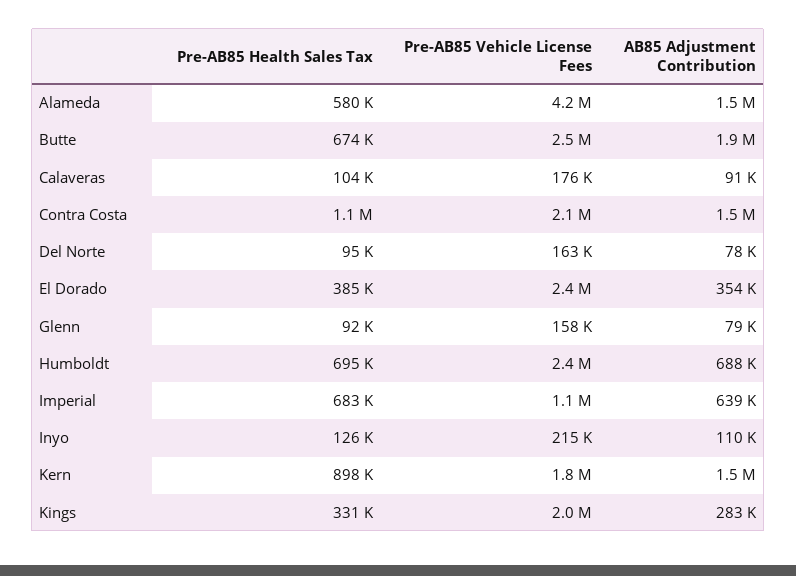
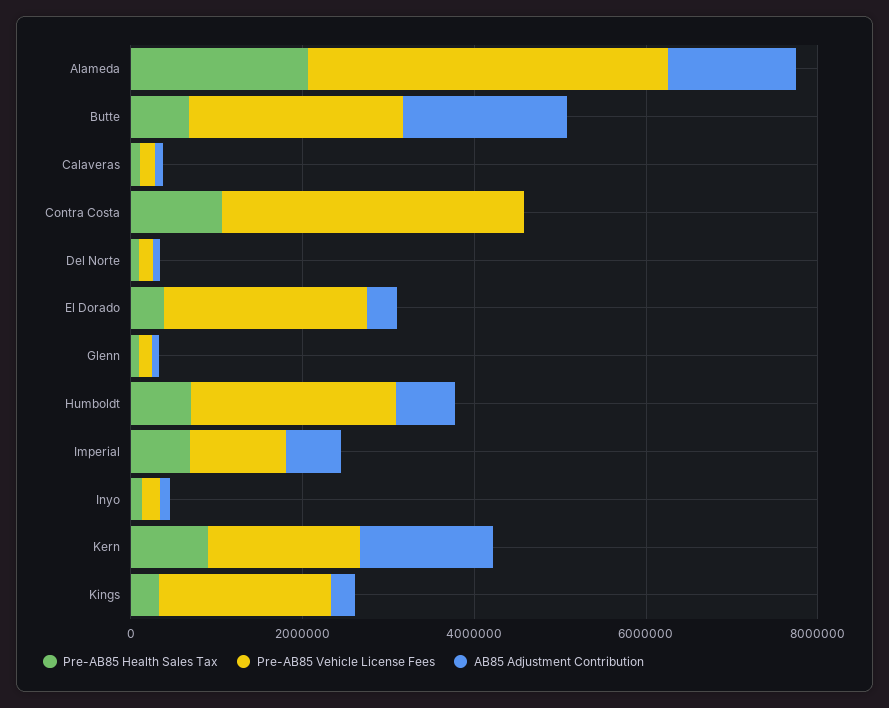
Pre-AB85 Health Sales Tax, Alameda: 580000 -> 2000000
Pre-AB85 Vehicle License Fees, Contra Costa: 2100000 -> 3500000
AB85 Adjustment Contribution, Contra Costa: 1500000 -> 0

